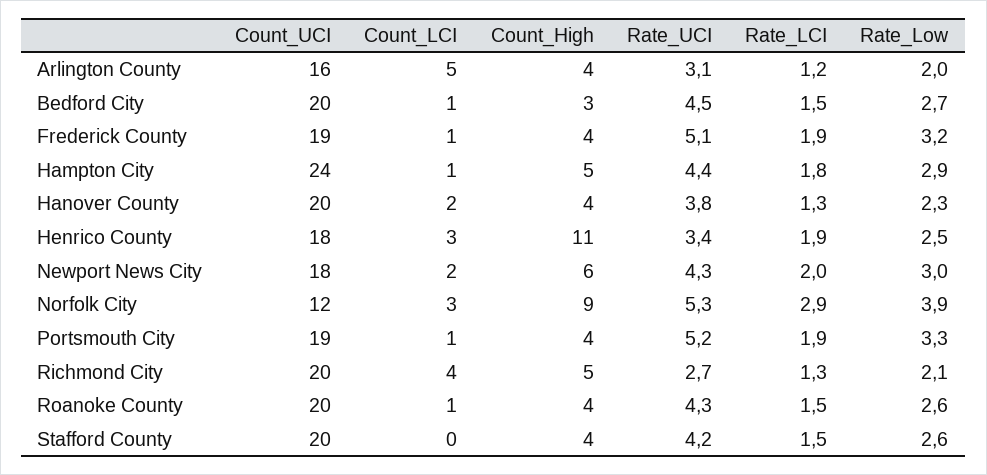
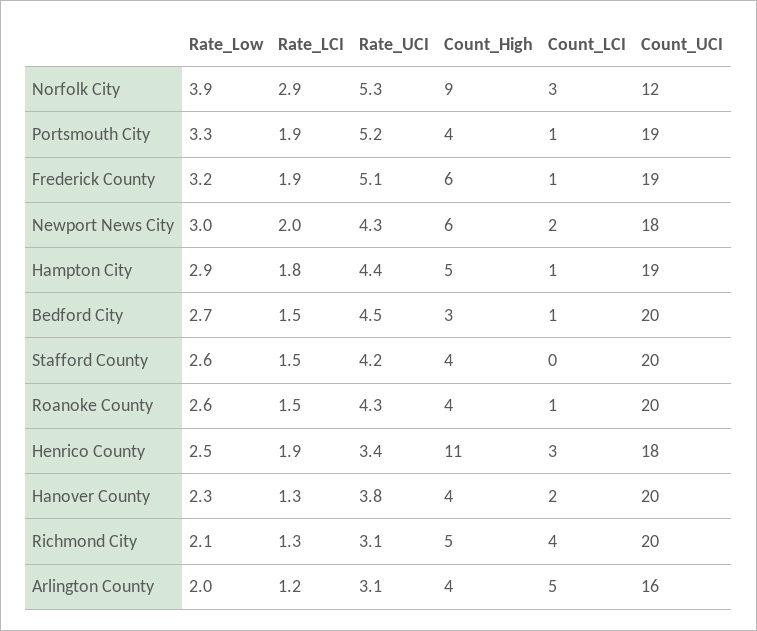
Count_High, Frederick County: 4 -> 6
Count_UCI, Hampton City: 24 -> 19
Rate_UCI, Richmond City: 2.7 -> 3.1

